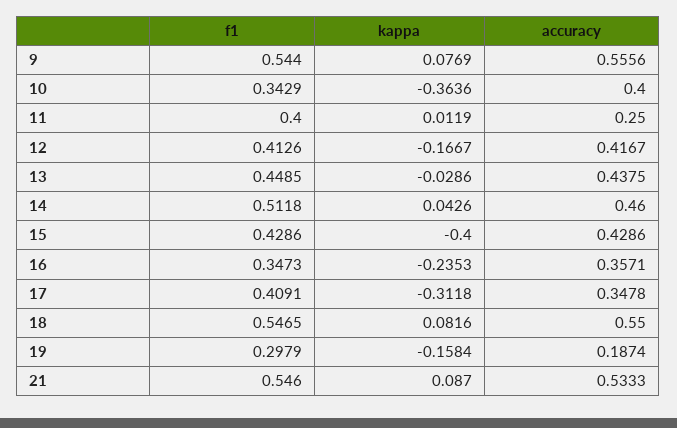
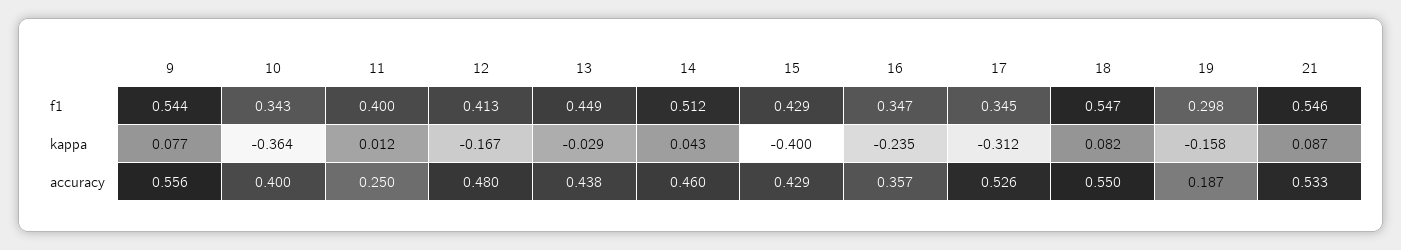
accuracy, 12: 0.4167 -> 0.48
f1, 17: 0.4091 -> 0.345
accuracy, 17: 0.3478 -> 0.526

